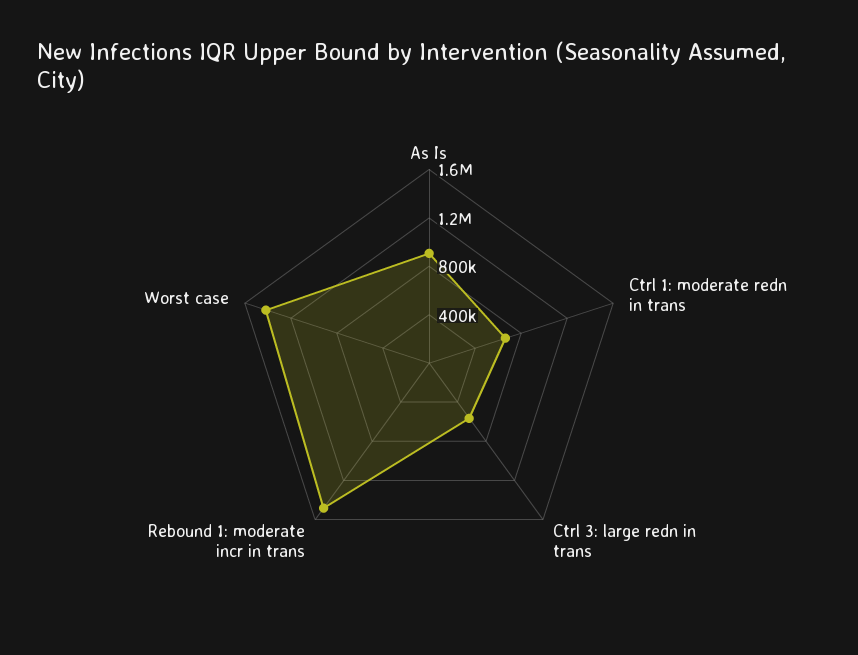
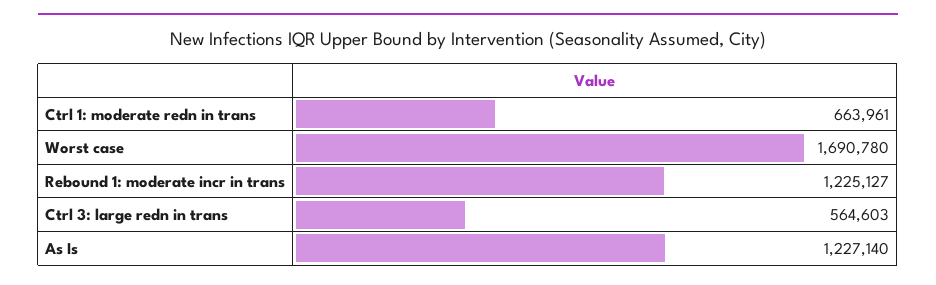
As Is: 900000 -> 1227140
Rebound 1: moderate incr in trans: 1500000 -> 1225127
Worst case: 1400000 -> 1690780

